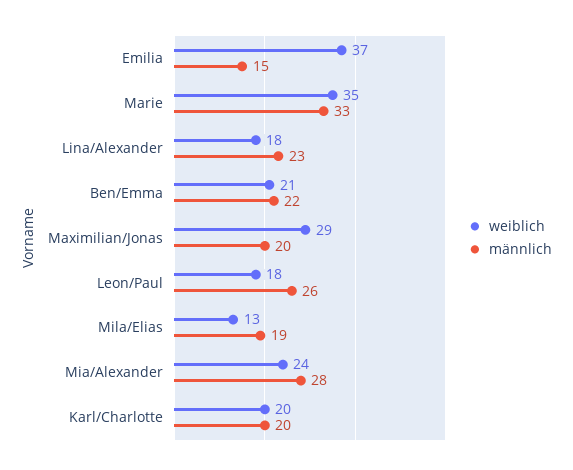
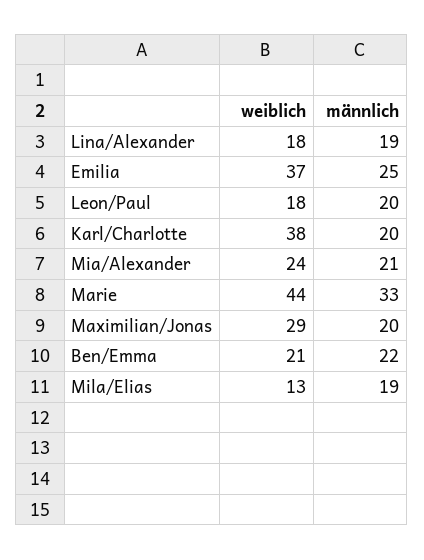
männlich, Emilia: 15 -> 25
weiblich, Marie: 35 -> 44
männlich, Lina/Alexander: 23 -> 19
männlich, Leon/Paul: 26 -> 20
männlich, Mia/Alexander: 28 -> 21
weiblich, Karl/Charlotte: 20 -> 38

